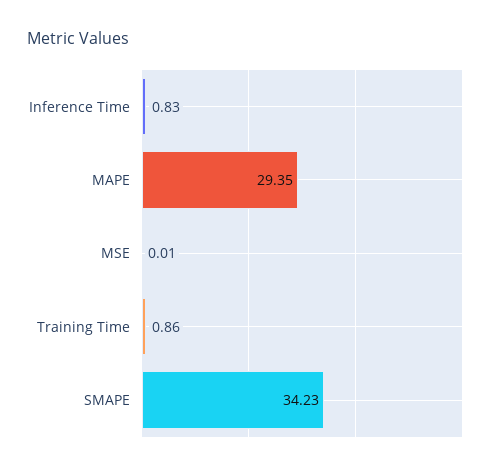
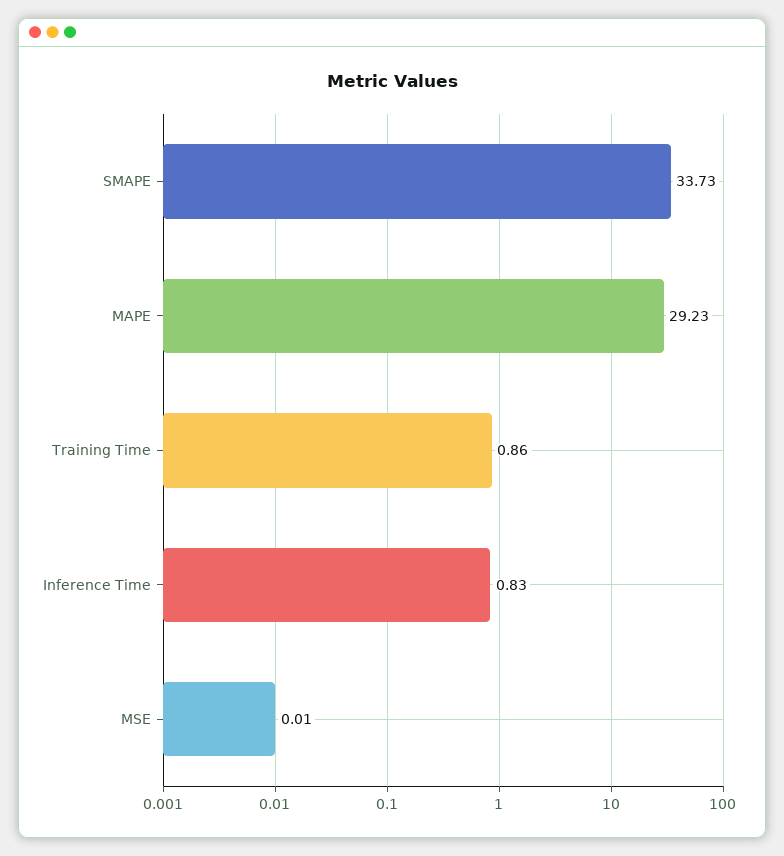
MAPE: 29.35 -> 29.23
SMAPE: 34.23 -> 33.73

